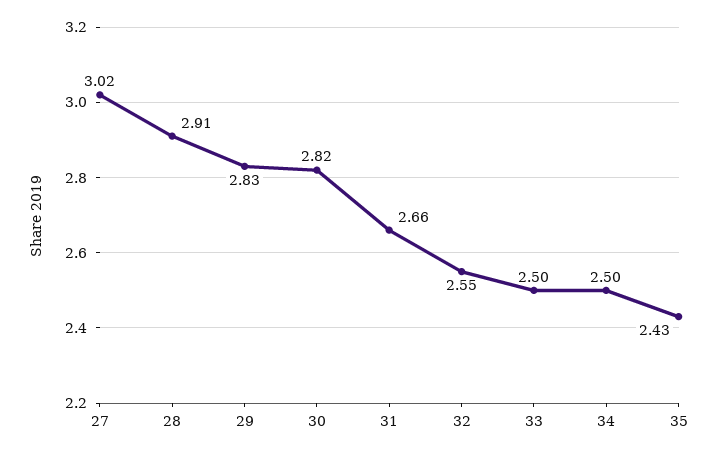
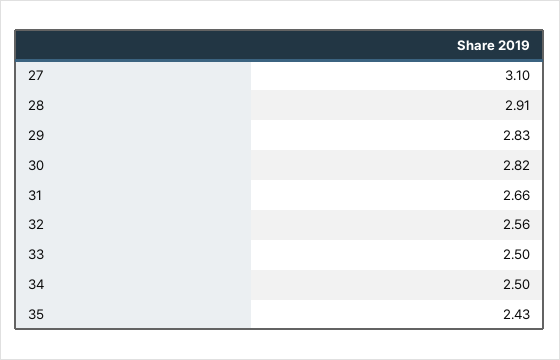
27: 3.02 -> 3.1
32: 2.55 -> 2.56

